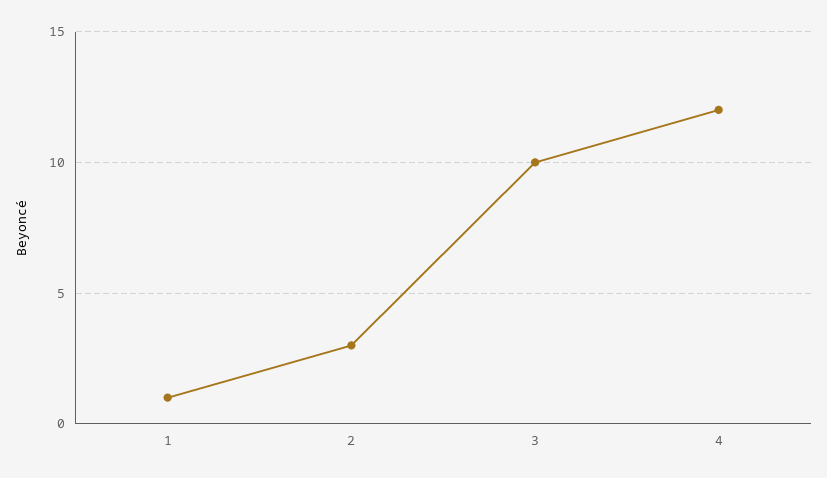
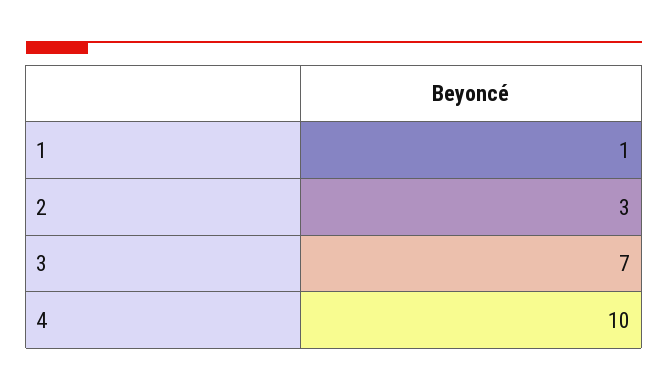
3: 10 -> 7
4: 12 -> 10

